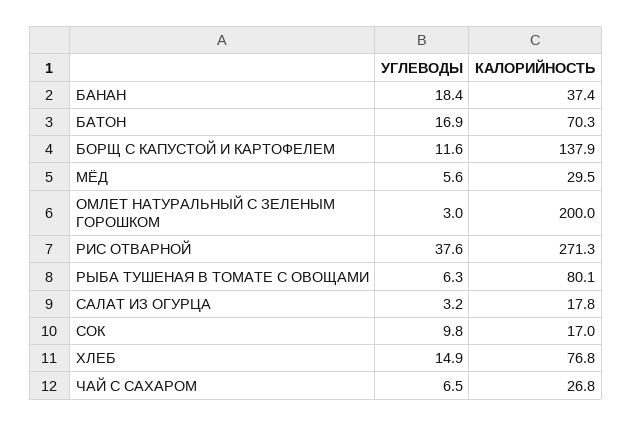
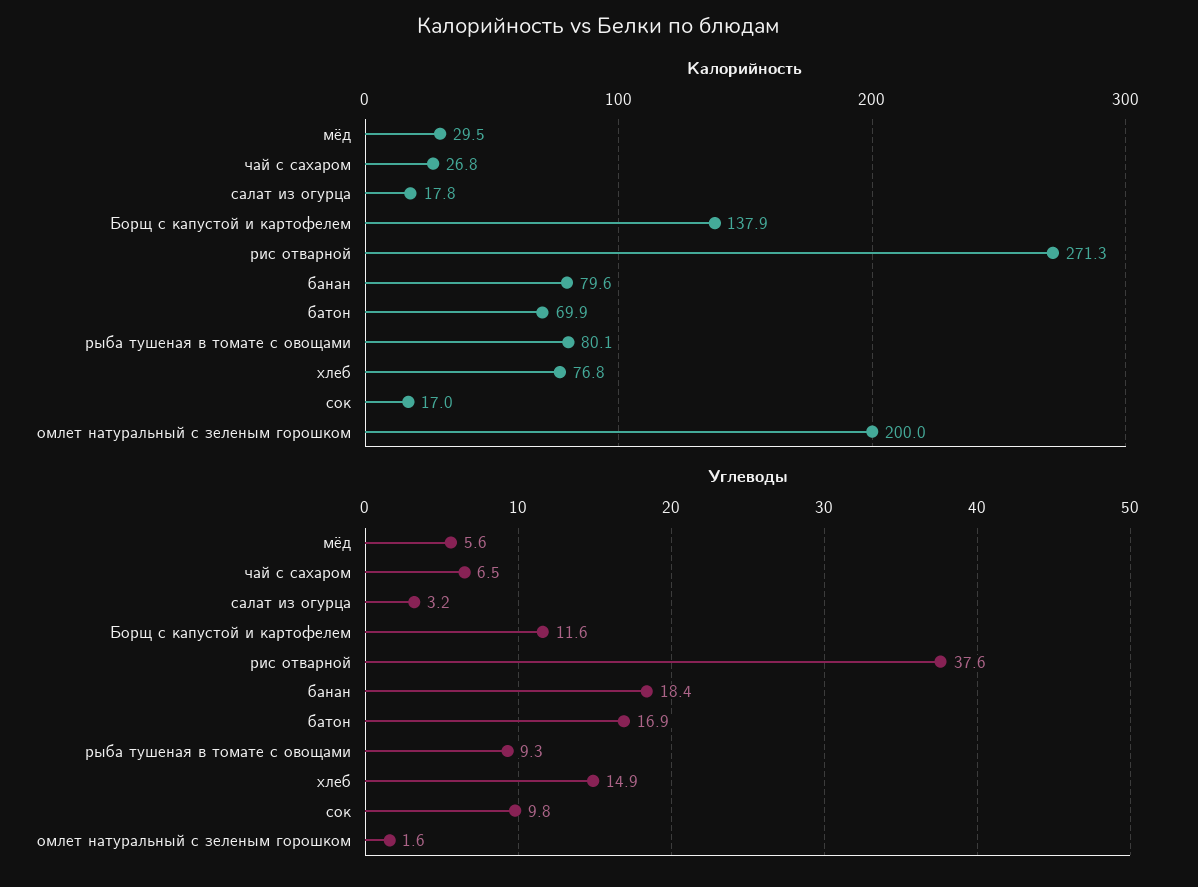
КАЛОРИЙНОСТЬ, БАНАН: 37.4 -> 79.6
КАЛОРИЙНОСТЬ, БАТОН: 70.3 -> 69.9
УГЛЕВОДЫ, ОМЛЕТ НАТУРАЛЬНЫЙ С ЗЕЛЕНЫМ ГОРОШКОМ: 3 -> 1.6
УГЛЕВОДЫ, РЫБА ТУШЕНАЯ В ТОМАТЕ С ОВОЩАМИ: 6.3 -> 9.3

